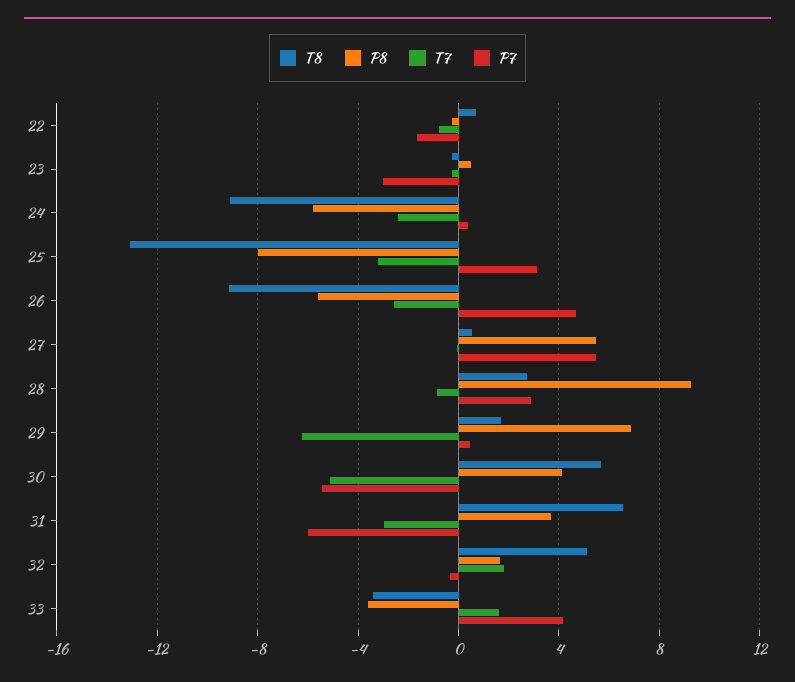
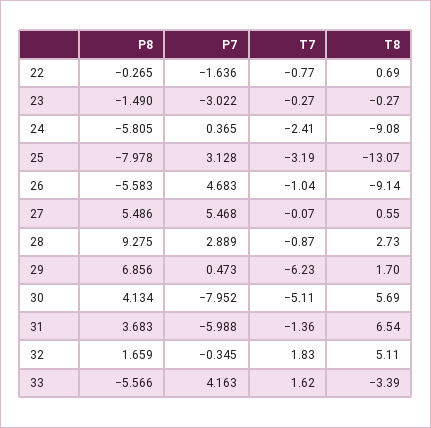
P8, 23: 0.5 -> -1.49
T7, 26: -2.5 -> -1.04
P7, 30: -5.5 -> -7.952
T7, 31: -3 -> -1.36
P8, 33: -3.5 -> -5.566

